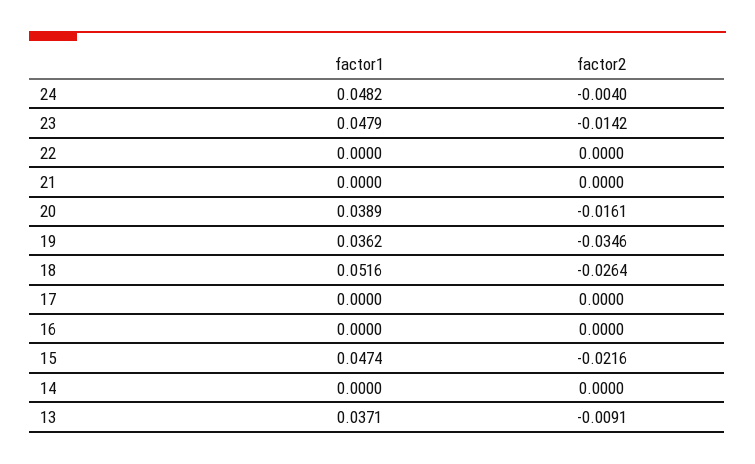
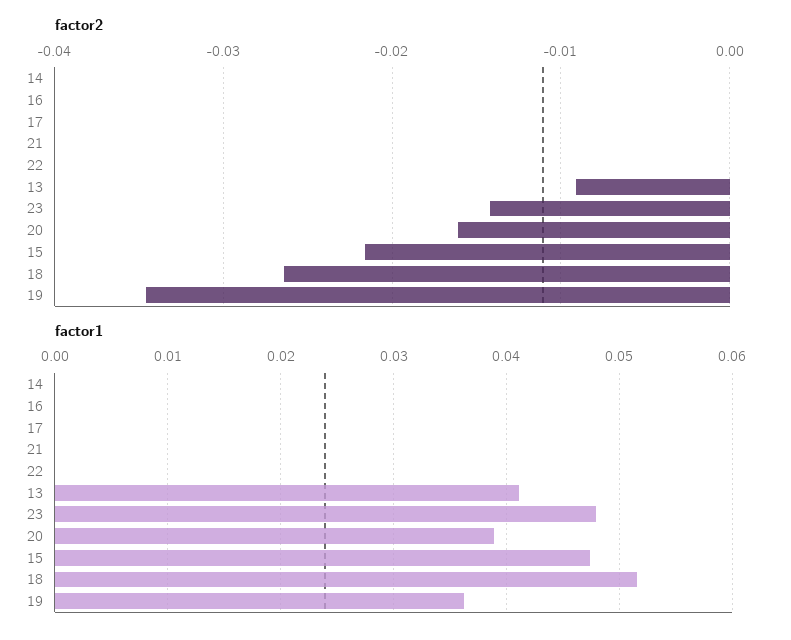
factor1, 24: 0.0482 -> none
factor2, 24: -0.004 -> none
factor1, 13: 0.0371 -> 0.041

